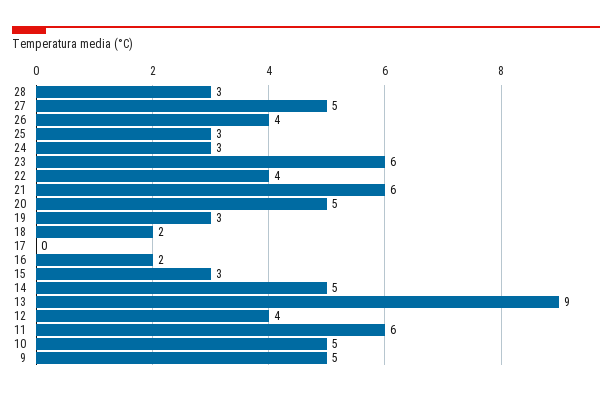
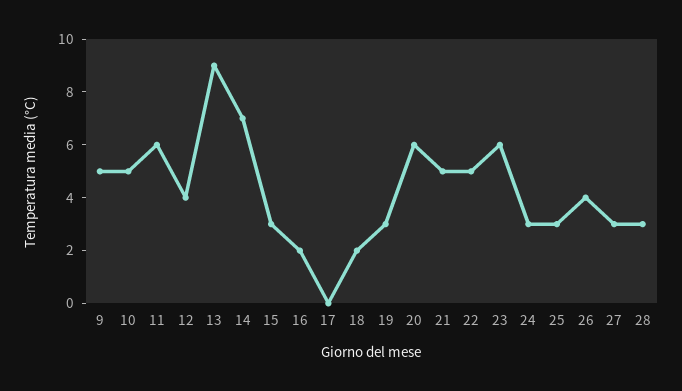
27: 5 -> 3
22: 4 -> 5
21: 6 -> 5
20: 5 -> 6
14: 5 -> 7

